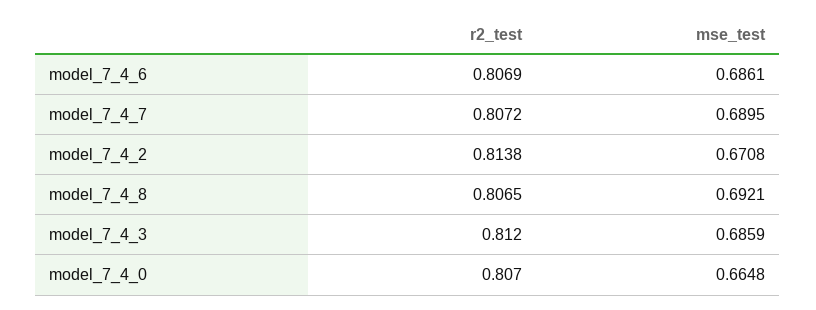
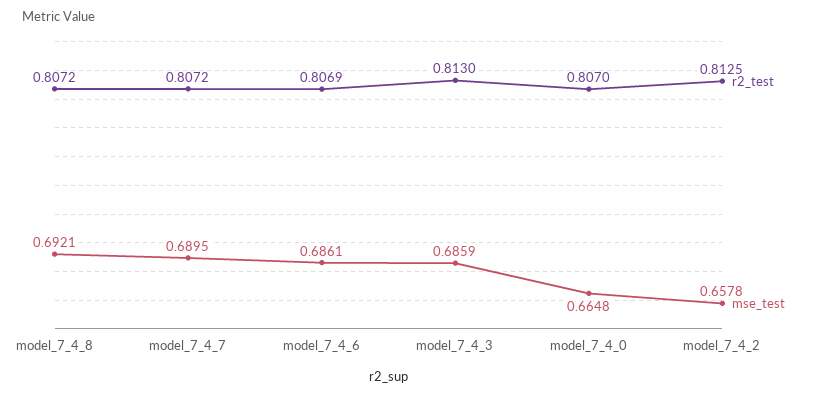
r2_test, model_7_4_2: 0.8138 -> 0.8125
mse_test, model_7_4_2: 0.6708 -> 0.6578
r2_test, model_7_4_8: 0.8065 -> 0.8072
r2_test, model_7_4_3: 0.812 -> 0.813

